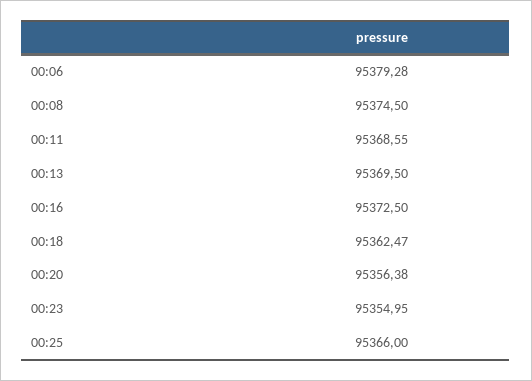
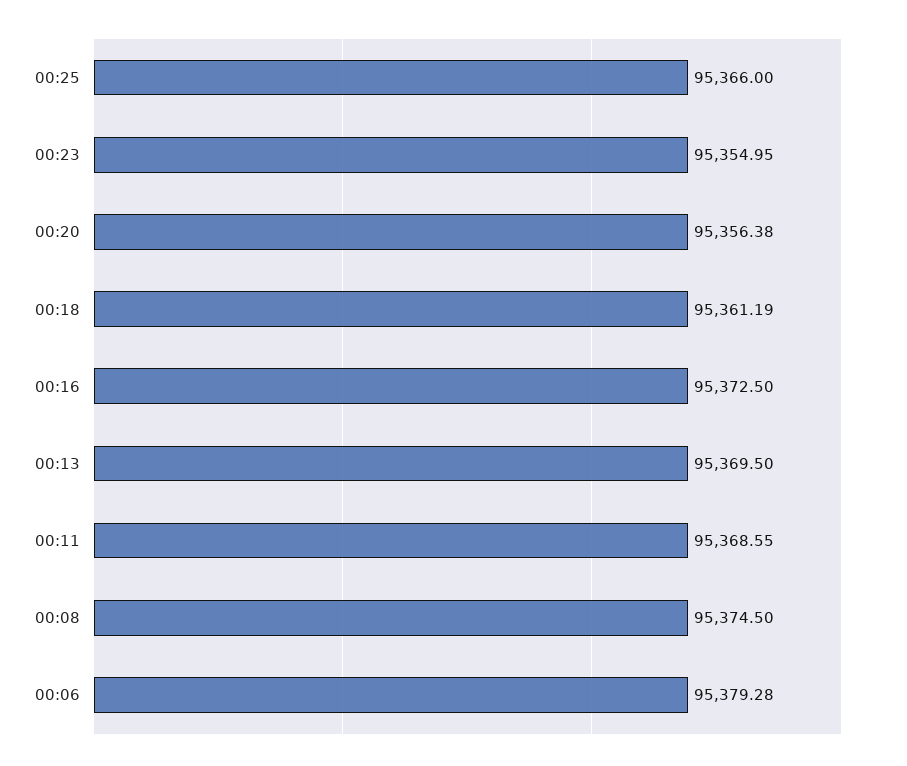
00:18: 95362.47 -> 95361.19

